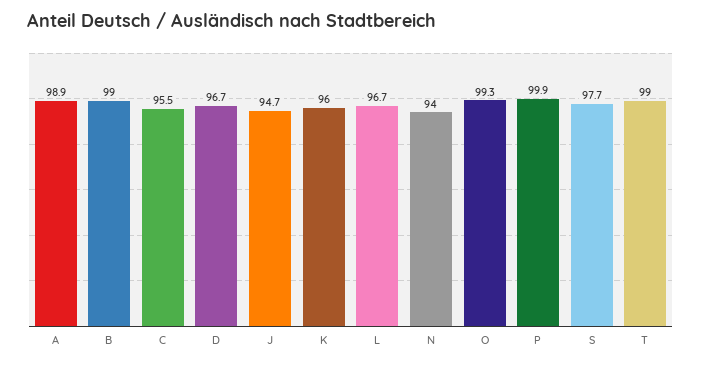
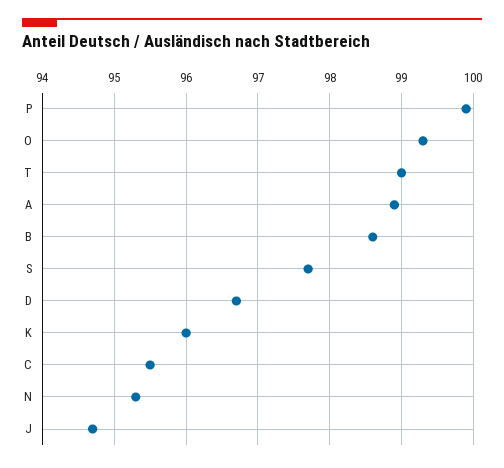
B: 99 -> 98.6
L: 96.7 -> none
N: 94 -> 95.3

